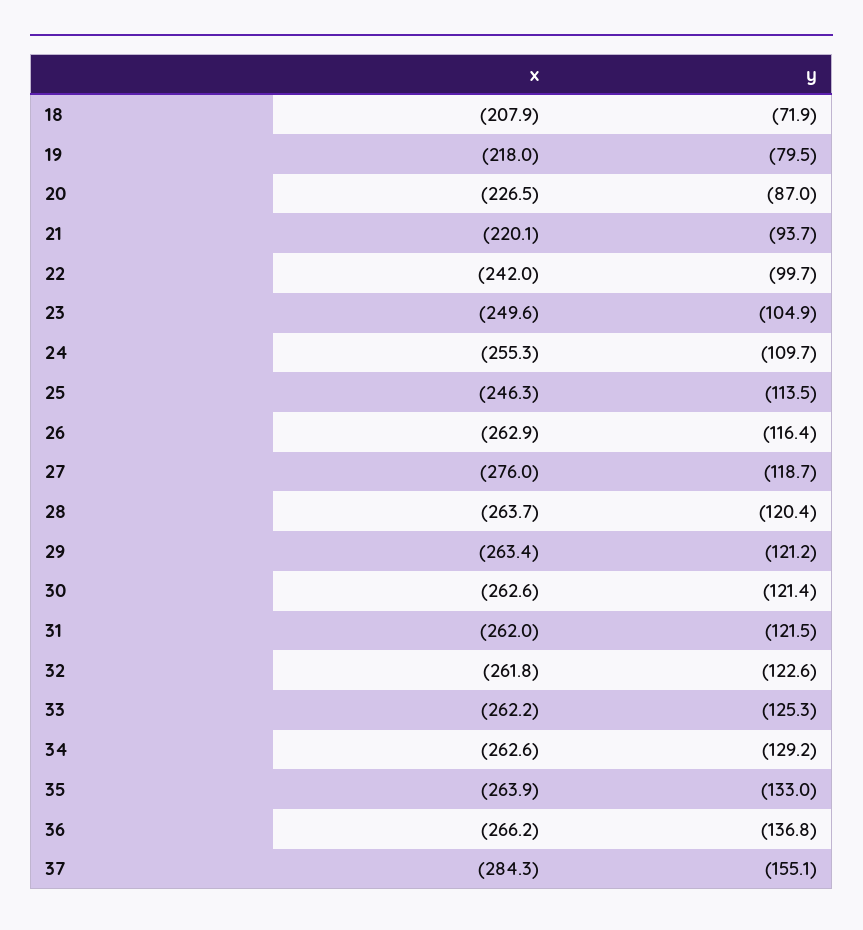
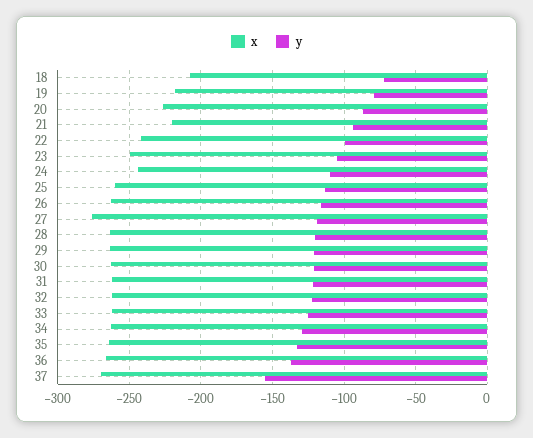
x, 24: -255.3 -> -245
x, 25: -246.3 -> -260
x, 37: -284.3 -> -270

